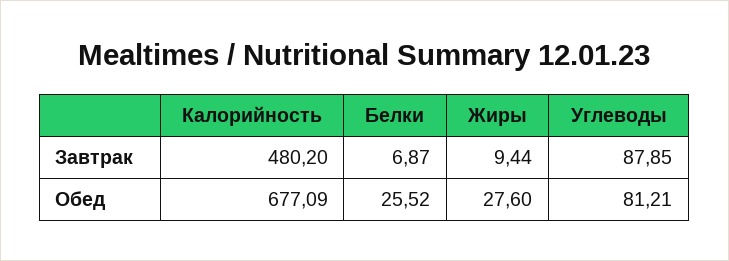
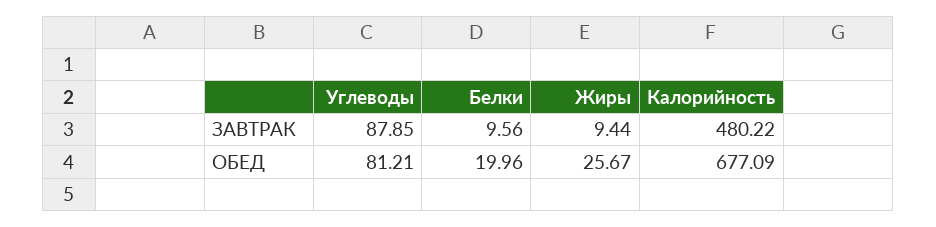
Калорийность, Завтрак: 480.2 -> 480.22
Белки, Завтрак: 6.87 -> 9.56
Белки, Обед: 25.52 -> 19.96
Жиры, Обед: 27.6 -> 25.67

